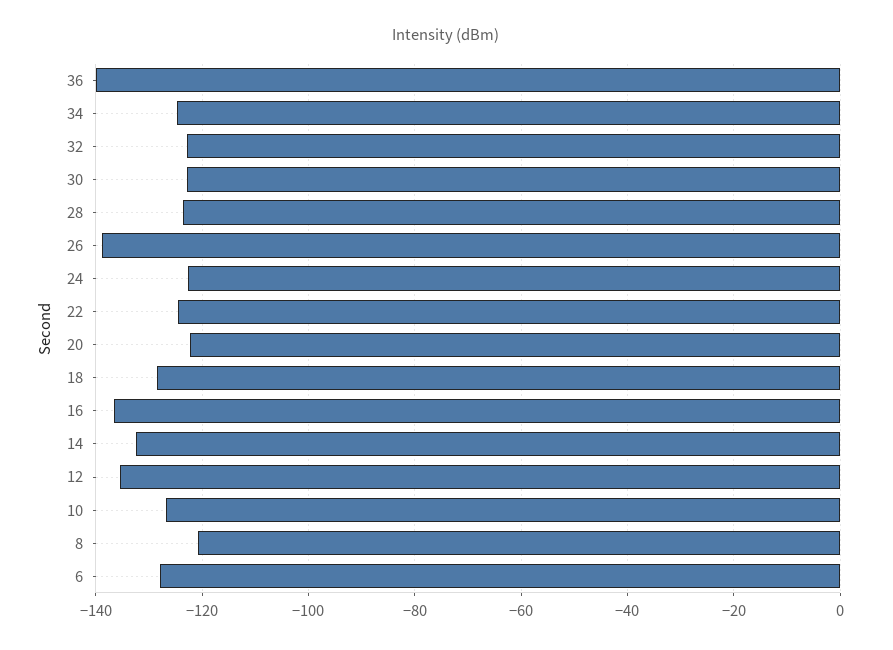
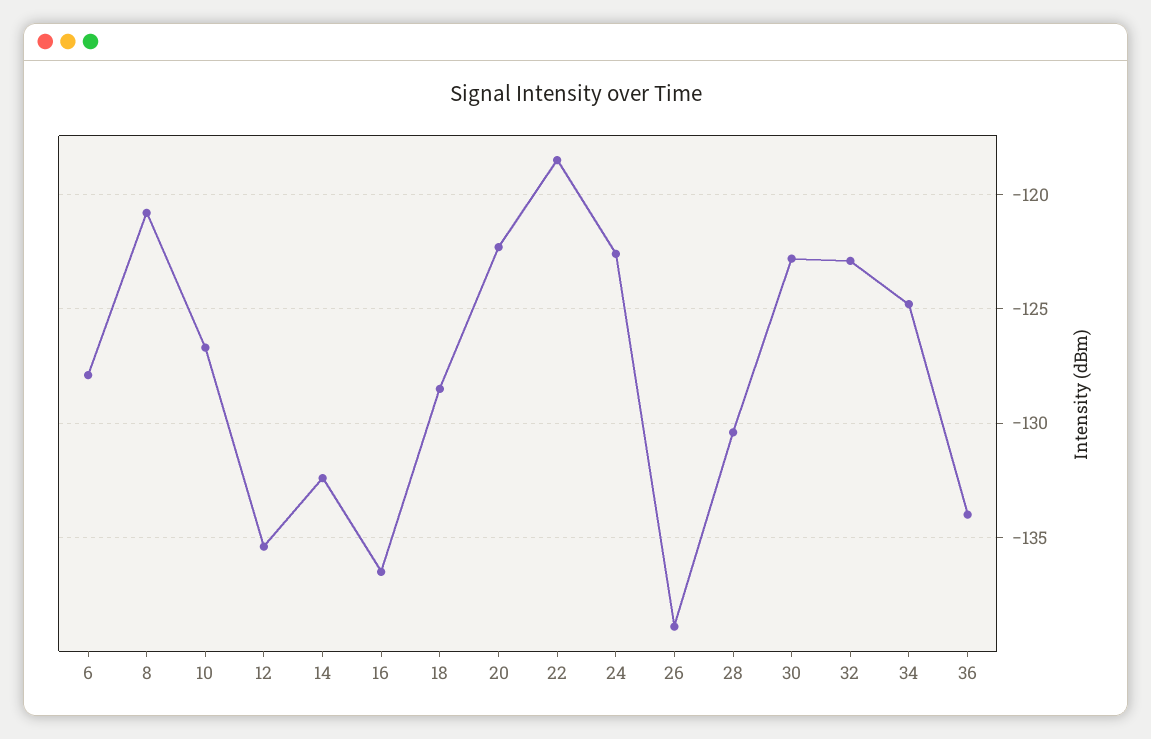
36: -140 -> -134
28: -124 -> -130.5
22: -124 -> -118.5

